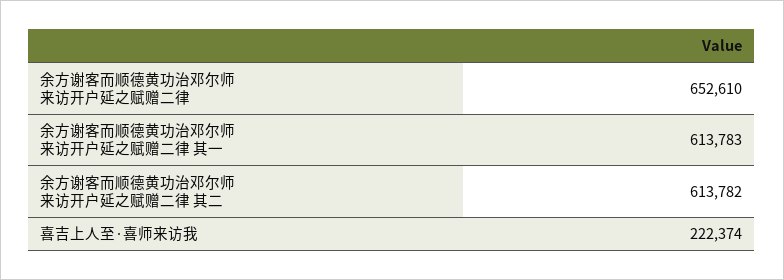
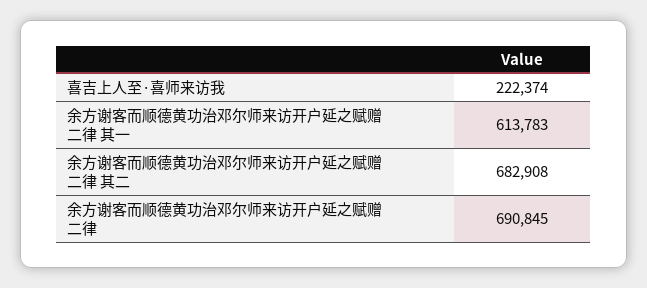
余方谢客而顺德黄功治邓尔师来访开户延之赋赠二律: 652610 -> 690845
余方谢客而顺德黄功治邓尔师来访开户延之赋赠二律 其二: 613782 -> 682908

